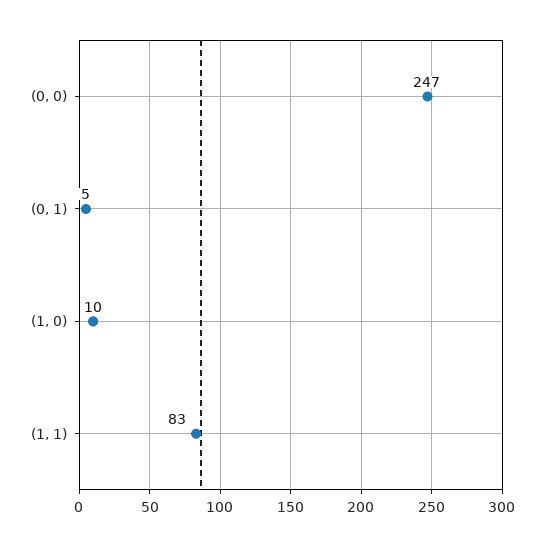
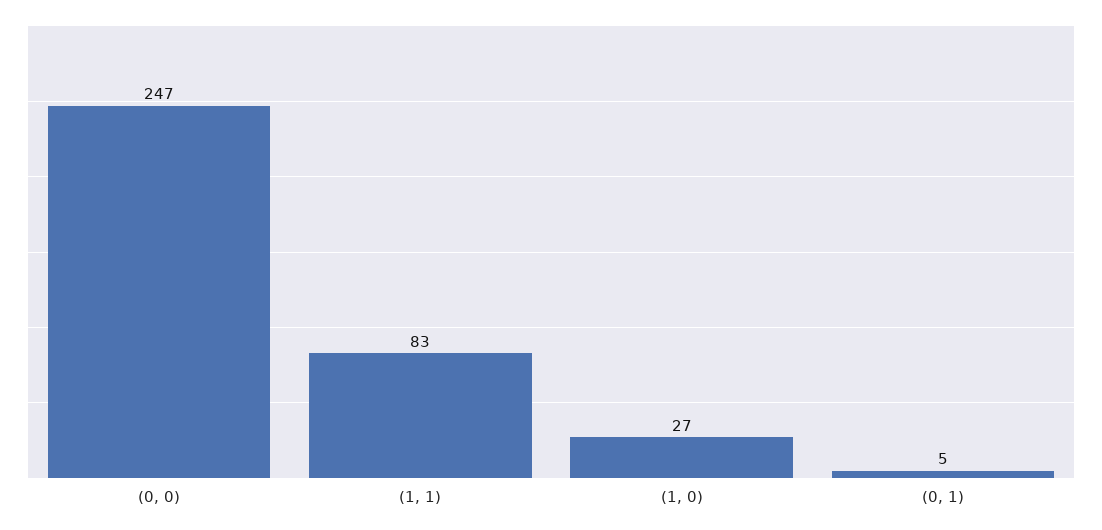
(1, 0): 10 -> 27

